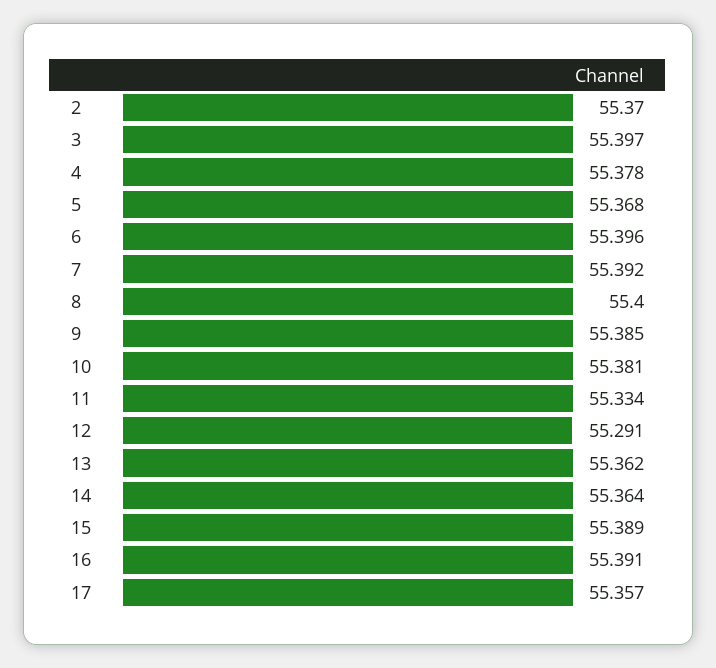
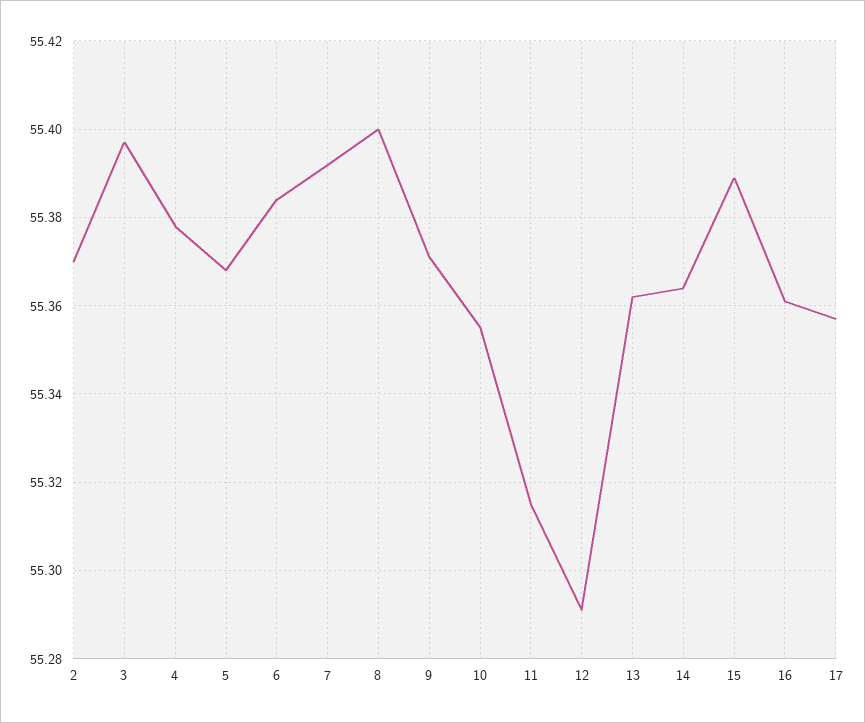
6: 55.396 -> 55.385
9: 55.385 -> 55.37
10: 55.381 -> 55.355
11: 55.334 -> 55.315
16: 55.391 -> 55.36

